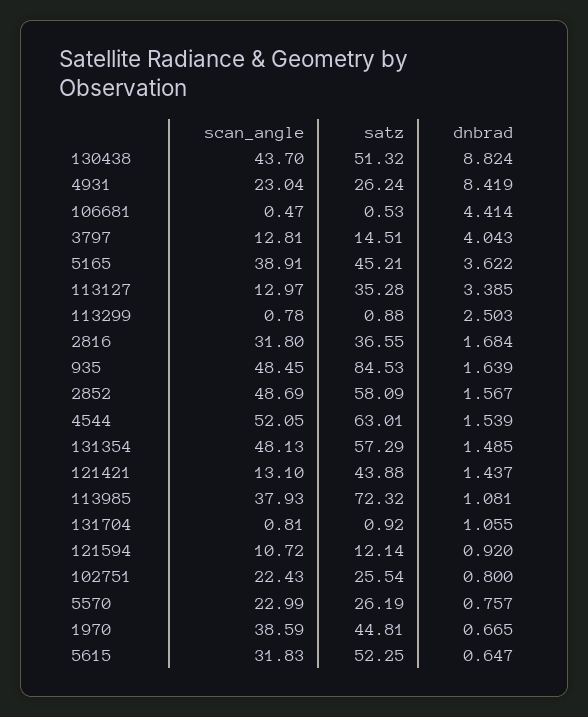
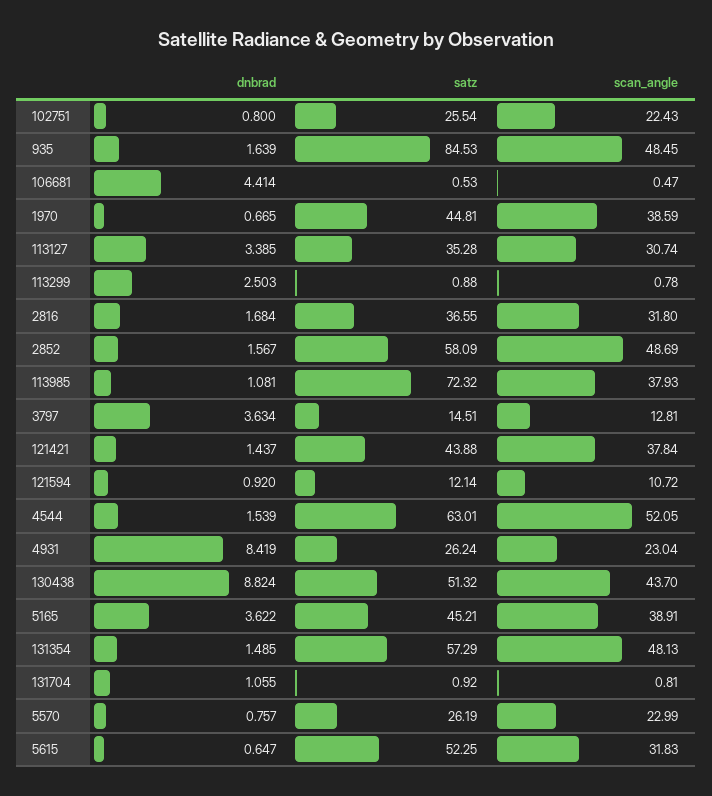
dnbrad, 3797: 4.043 -> 3.634
scan_angle, 113127: 12.97 -> 30.74
scan_angle, 121421: 13.1 -> 37.84

